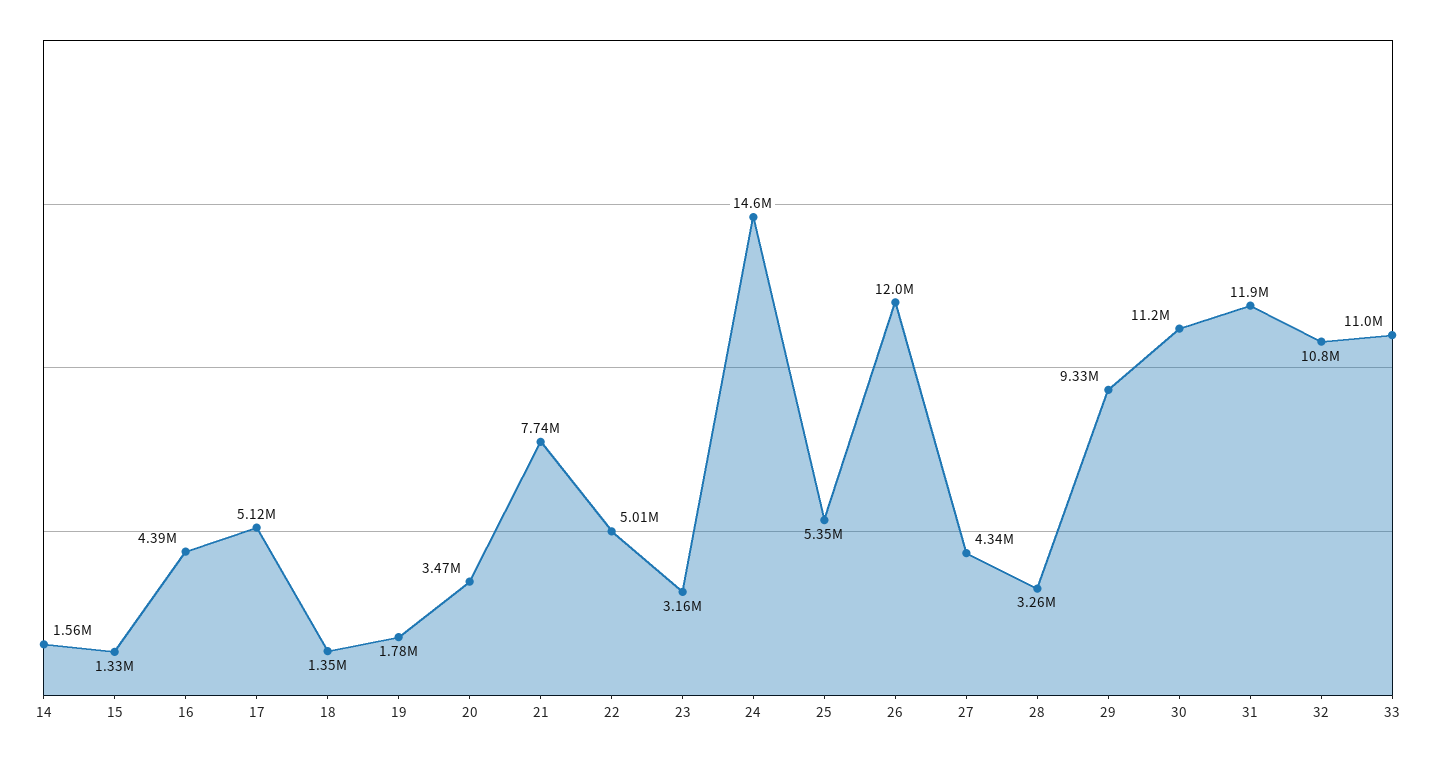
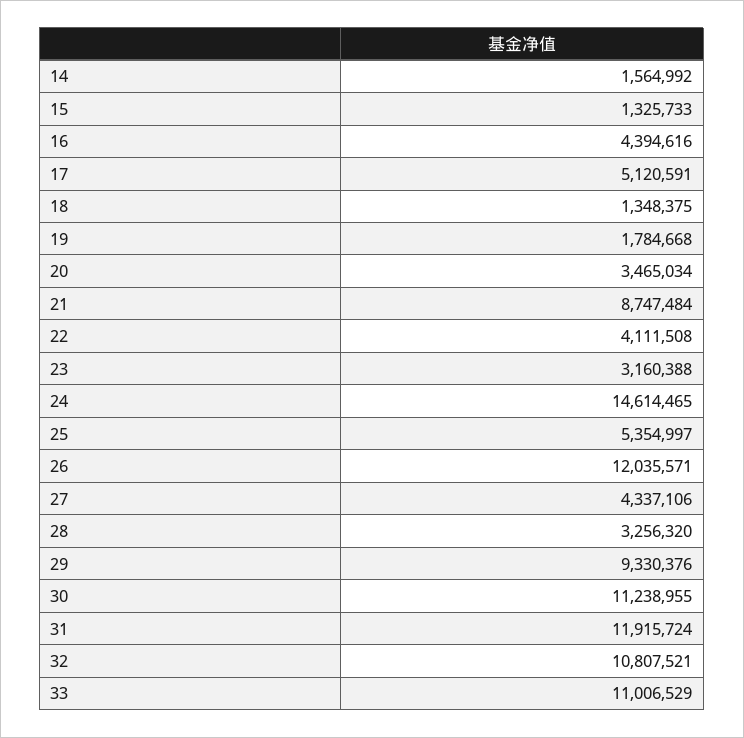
21: 7740000 -> 8747484
22: 5010000 -> 4111508

